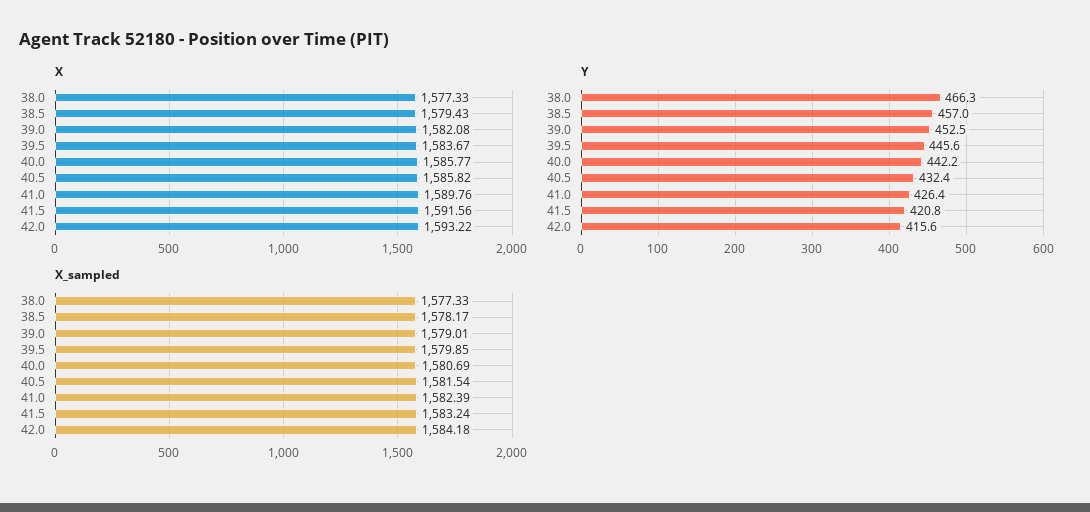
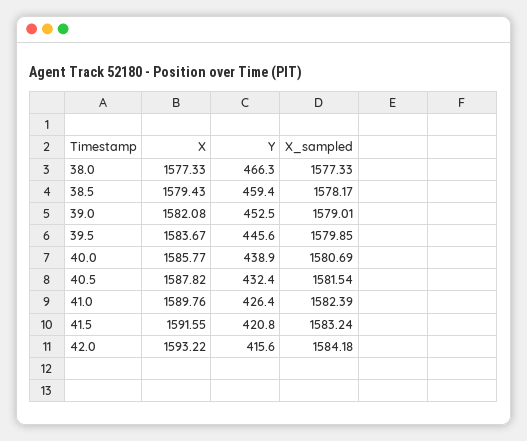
X, 40.5: 1585.82 -> 1587.82
X, 41.5: 1591.56 -> 1591.55
Y, 38.5: 457 -> 459.4
Y, 40.0: 442.2 -> 438.9

